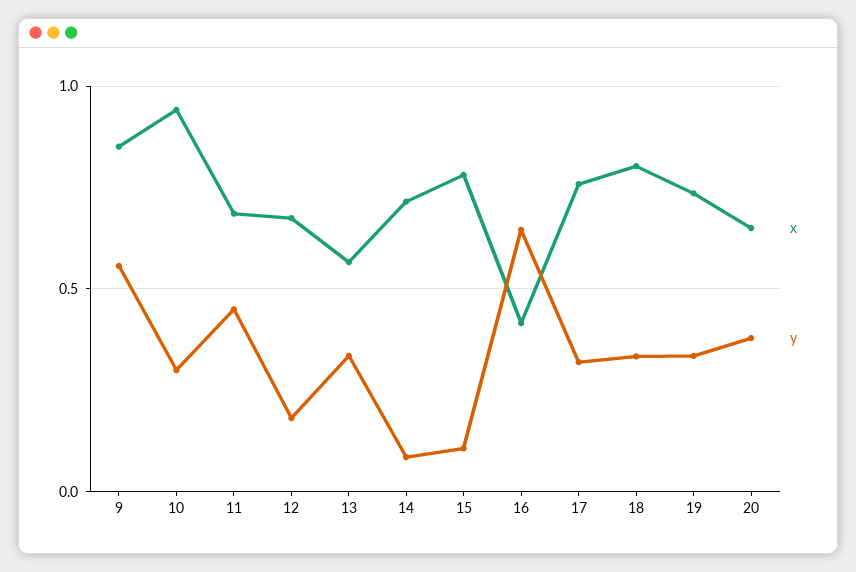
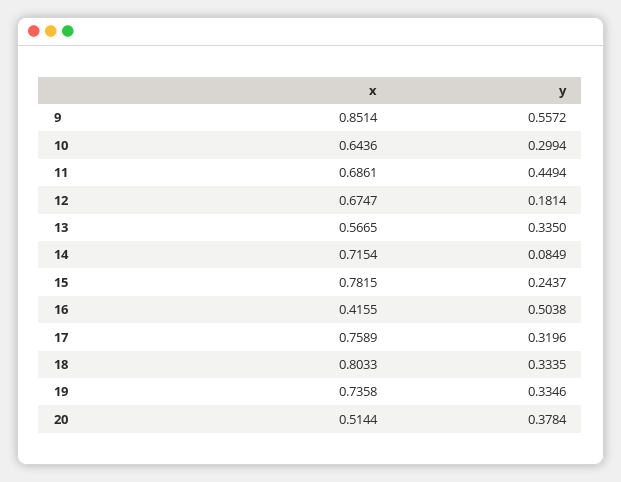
x, 10: 0.95 -> 0.6436
y, 15: 0.1 -> 0.2437
y, 16: 0.65 -> 0.5038
x, 20: 0.65 -> 0.5144

